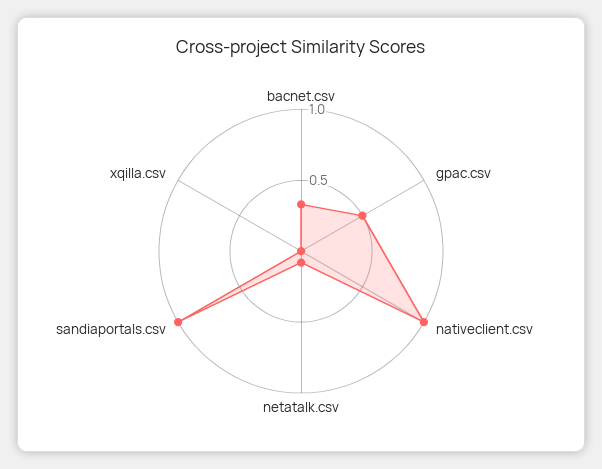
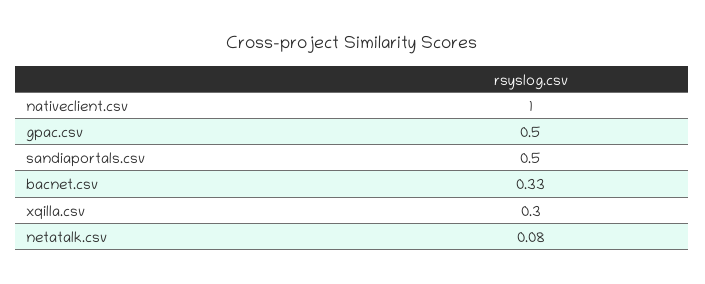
sandiaportals.csv: 1 -> 0.5
xqilla.csv: 0 -> 0.3

